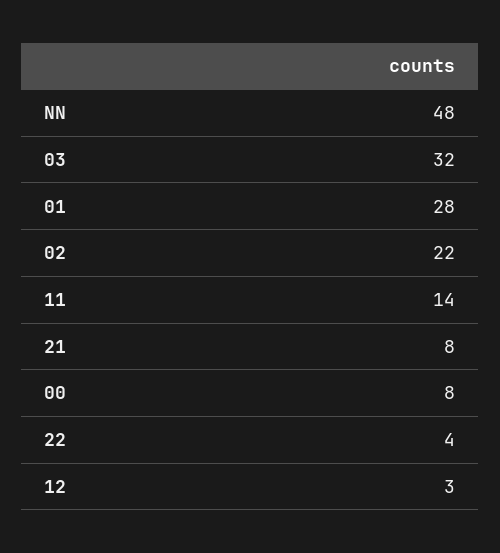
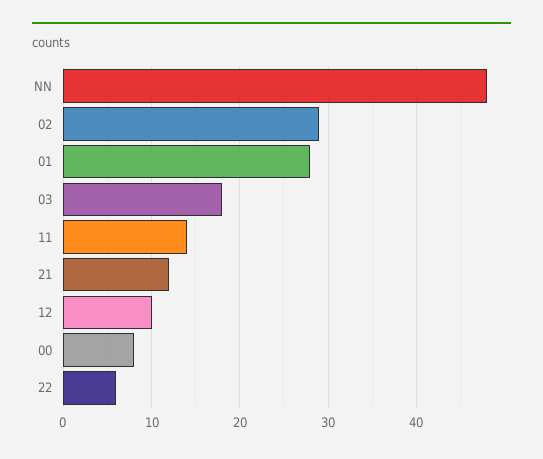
03: 32 -> 18
02: 22 -> 29
21: 8 -> 12
22: 4 -> 6
12: 3 -> 10

